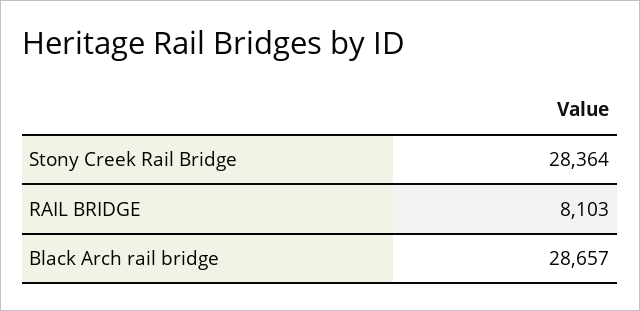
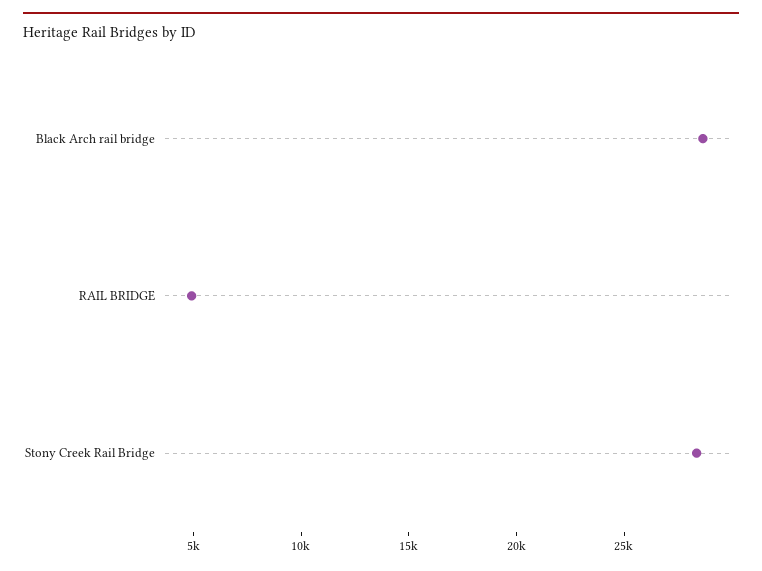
RAIL BRIDGE: 8103 -> 5000

